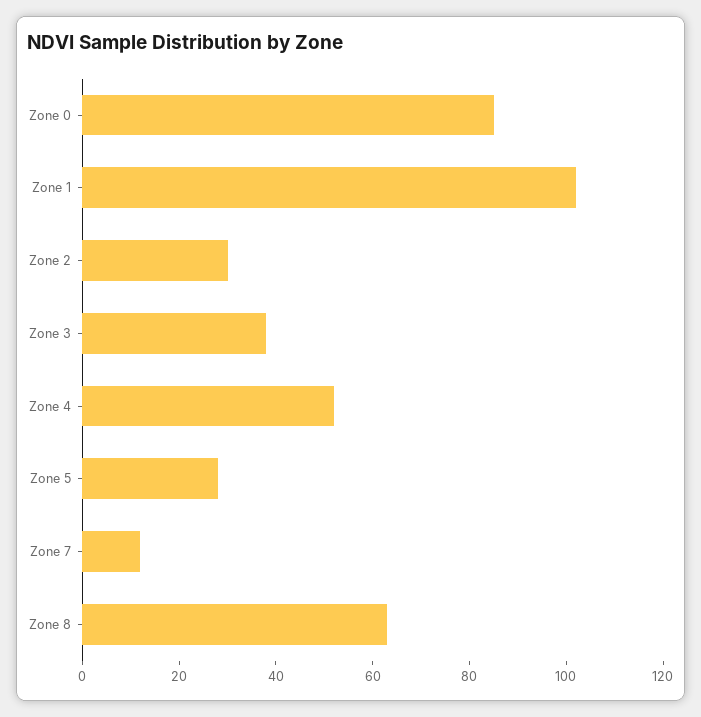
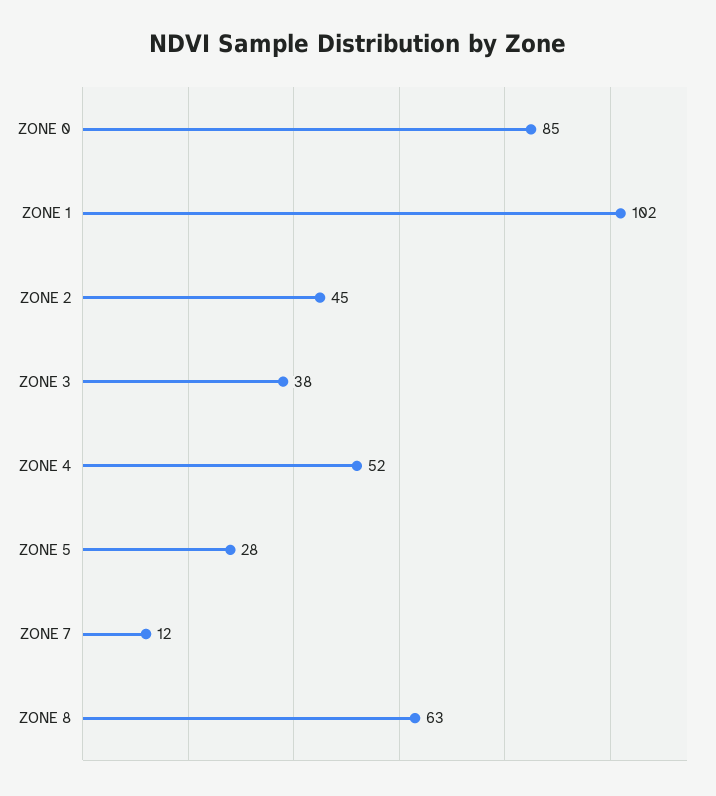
Zone 2: 30 -> 45

